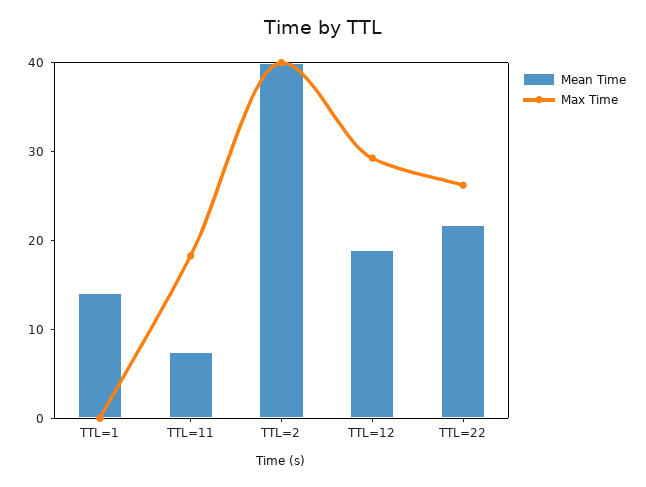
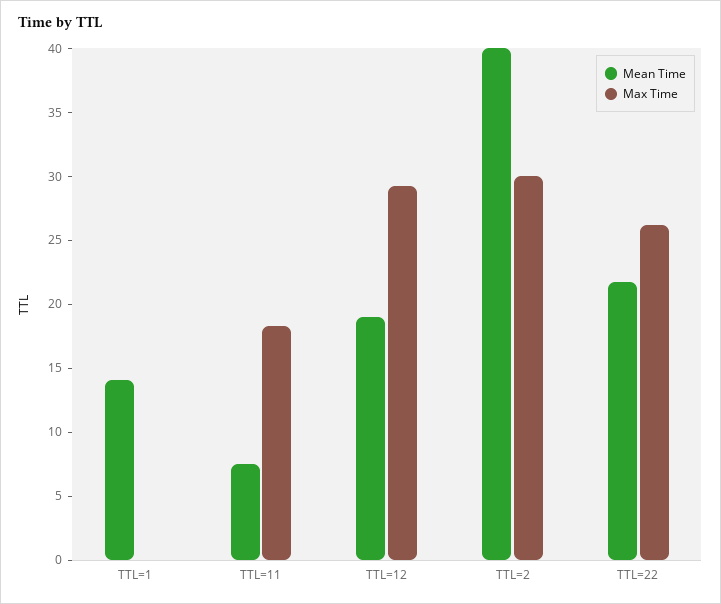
Max Time, TTL=2: 40 -> 30

